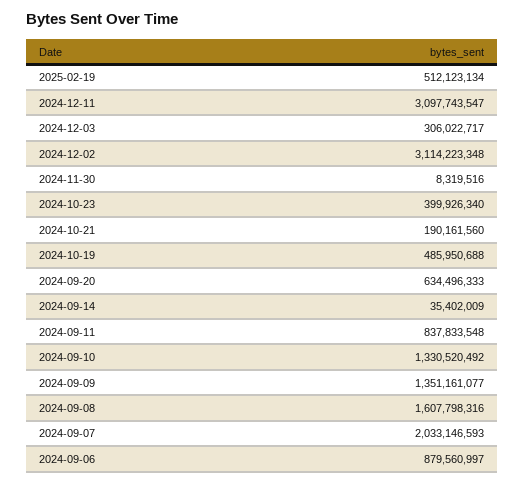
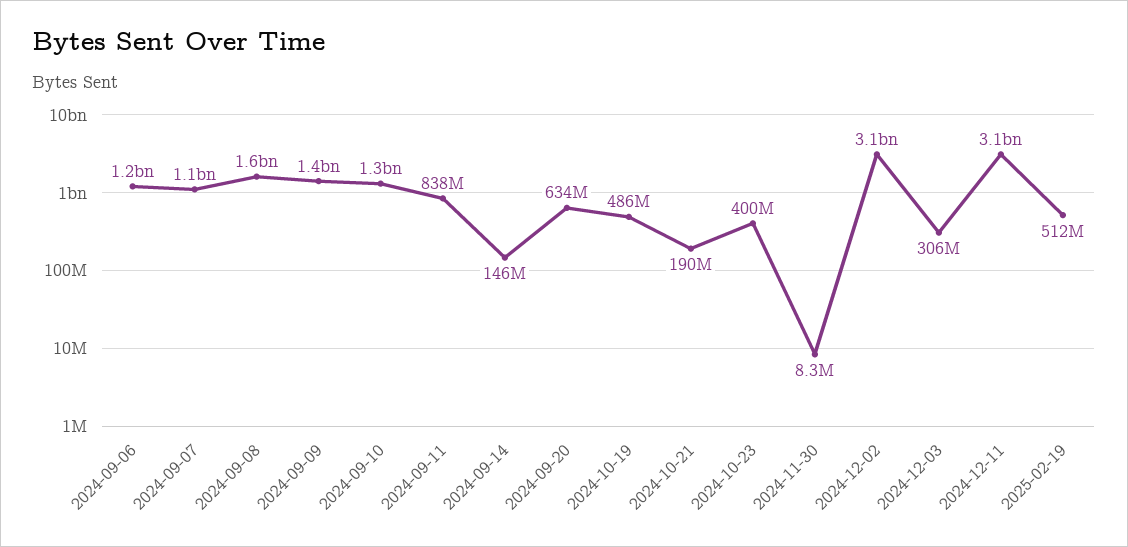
2024-09-14: 35402009 -> 146000000
2024-09-07: 2033146593 -> 1100000000
2024-09-06: 879560997 -> 1200000000

